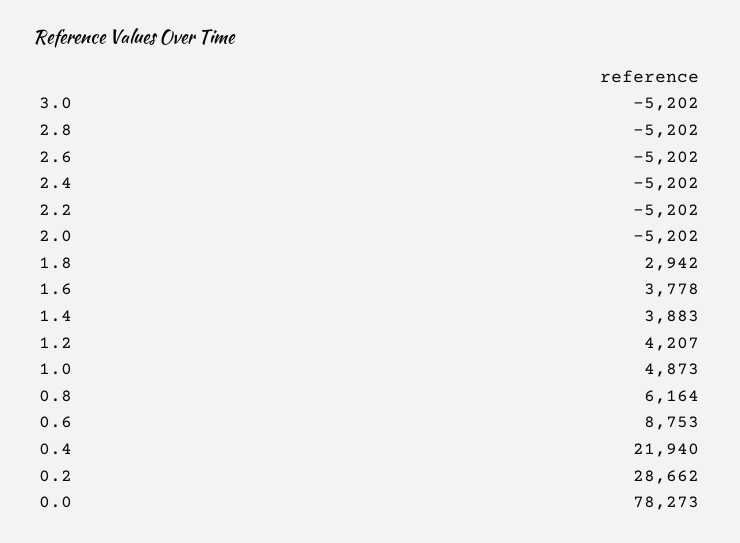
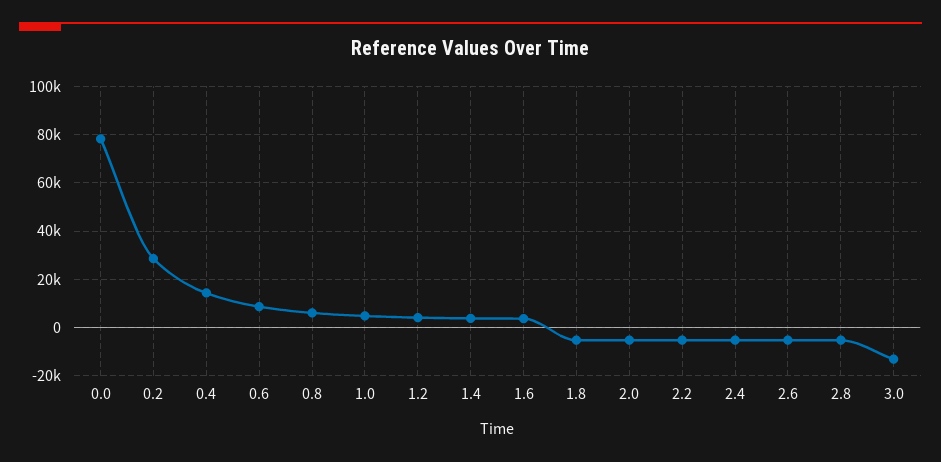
3.0: -5202 -> -12500
1.8: 2942 -> -5000
0.4: 21940 -> 15000

